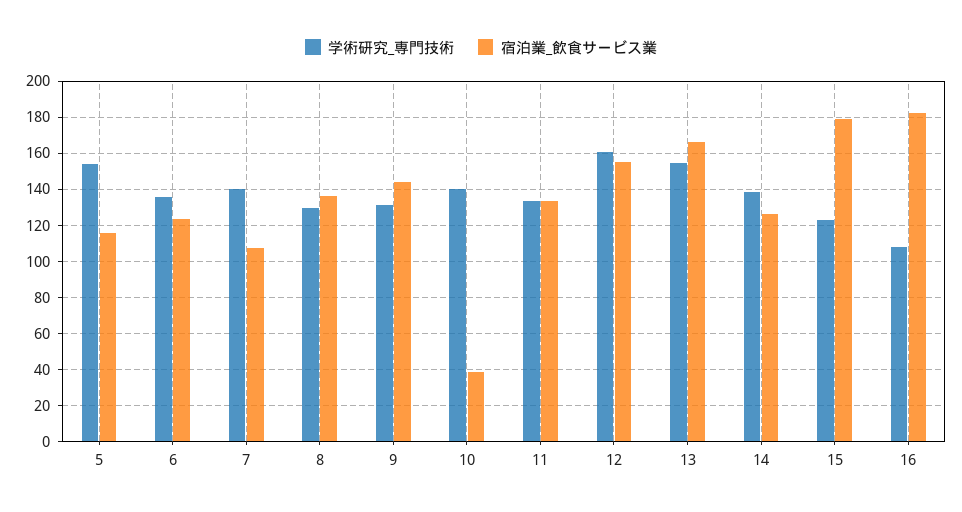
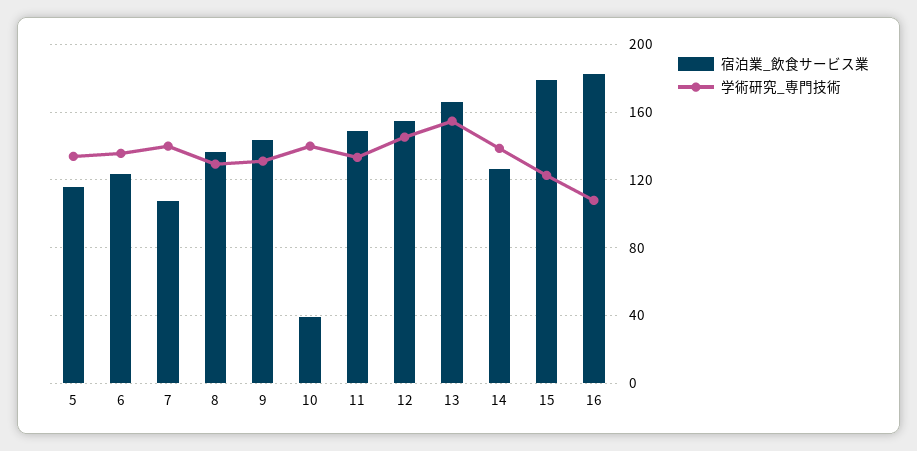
学術研究_専門技術, 5: 155 -> 135
宿泊業_飲食サービス業, 11: 135 -> 150
学術研究_専門技術, 12: 160 -> 145

